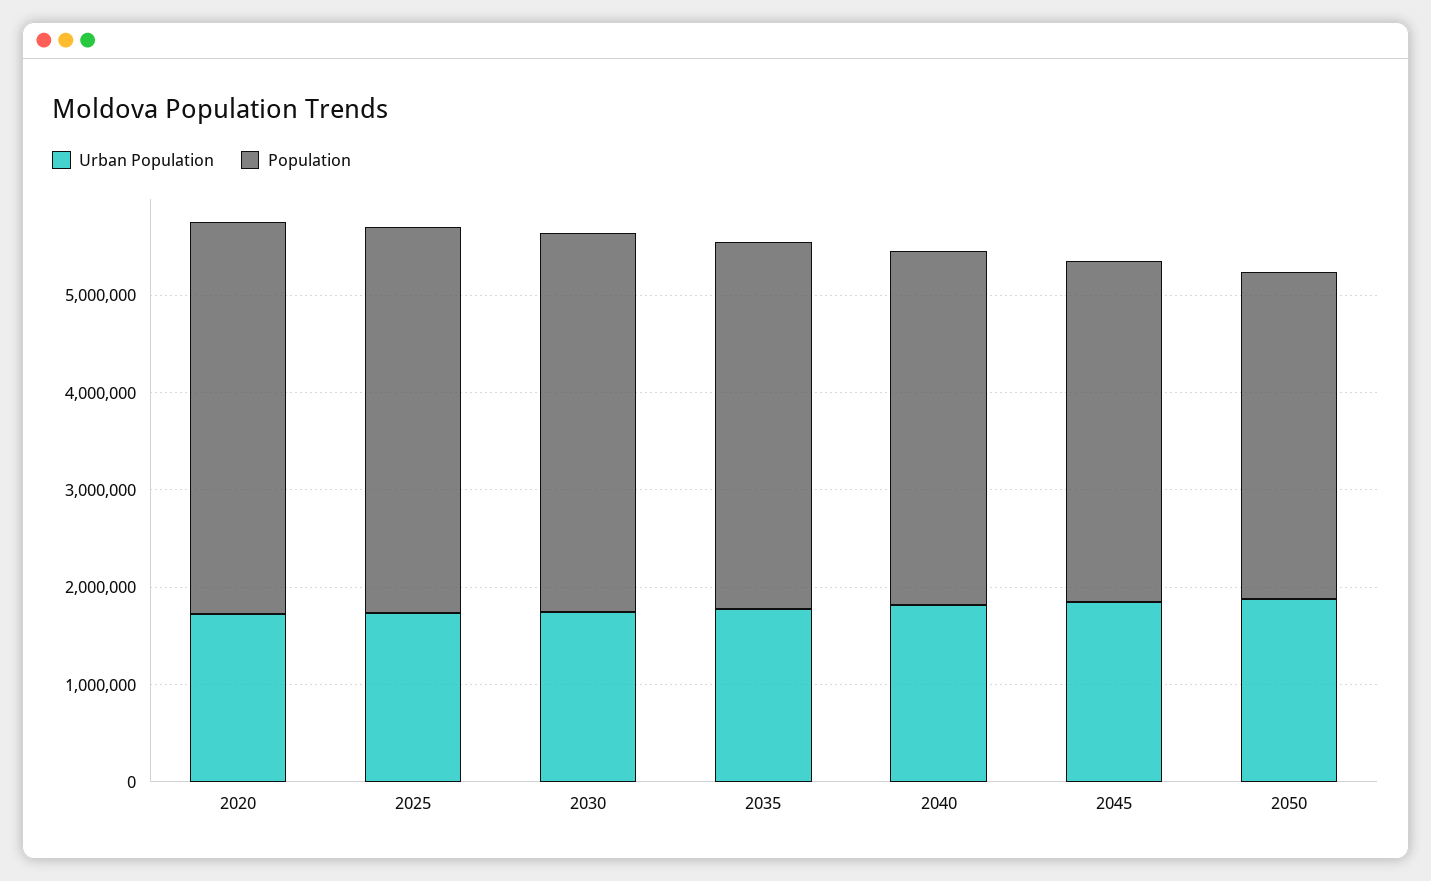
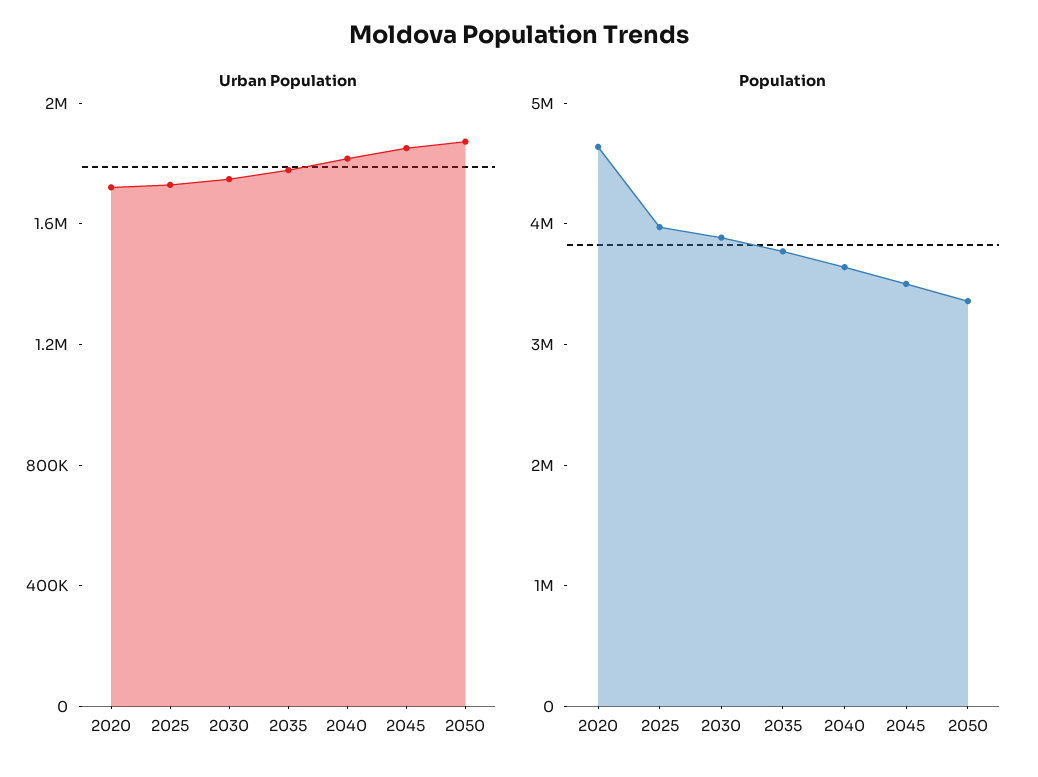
Population, 2020: 4000000 -> 4600000

